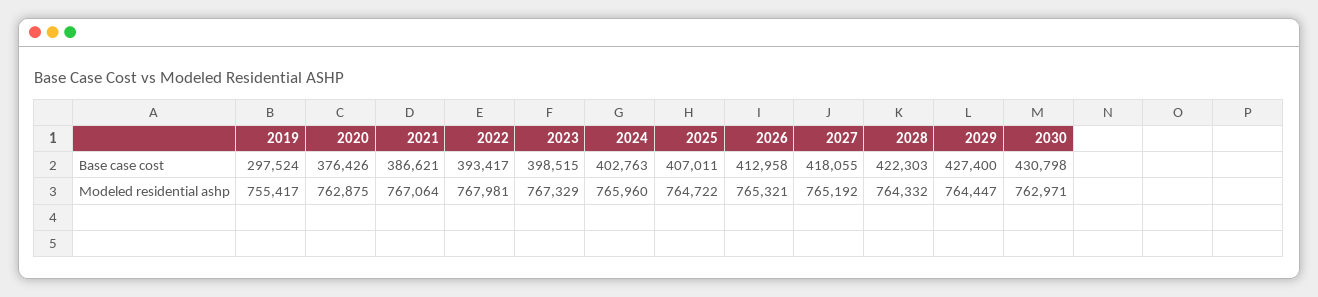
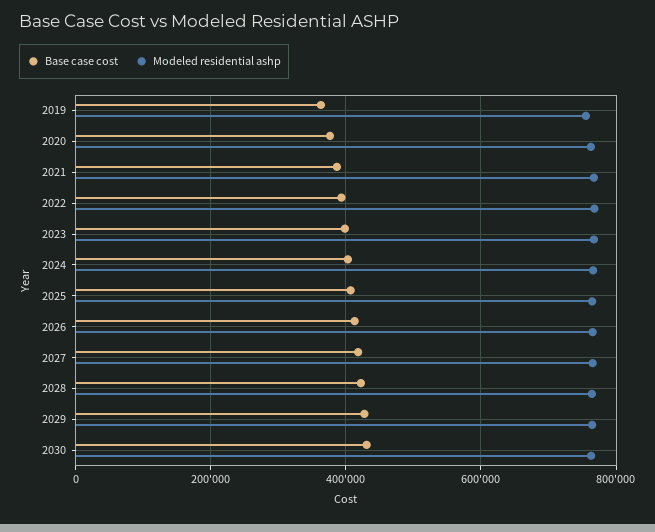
Base case cost, 2019: 297524 -> 360000

